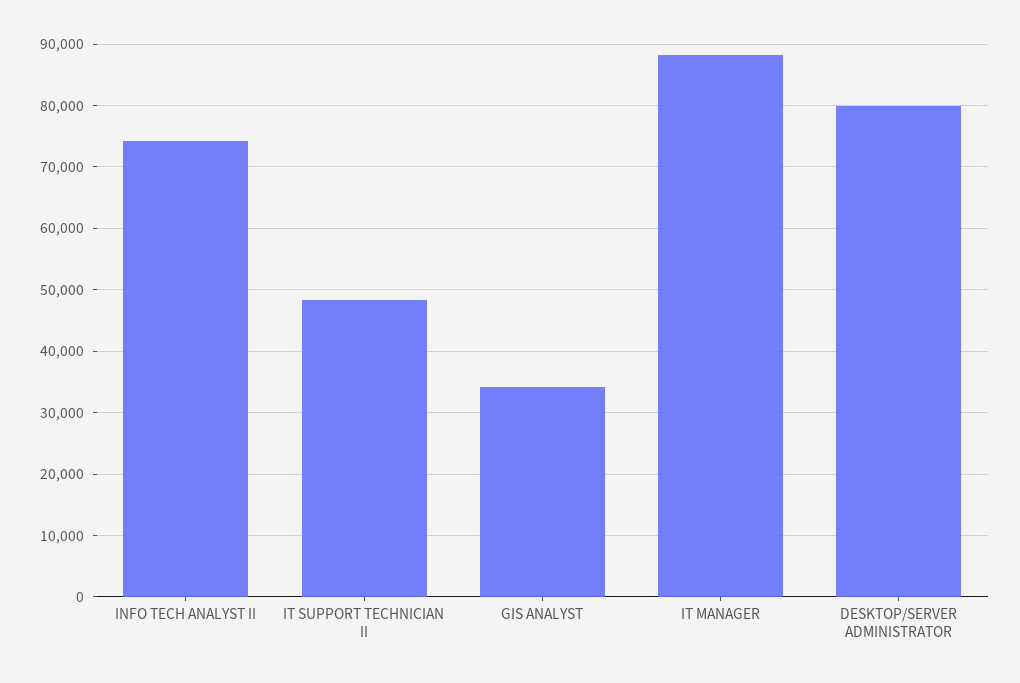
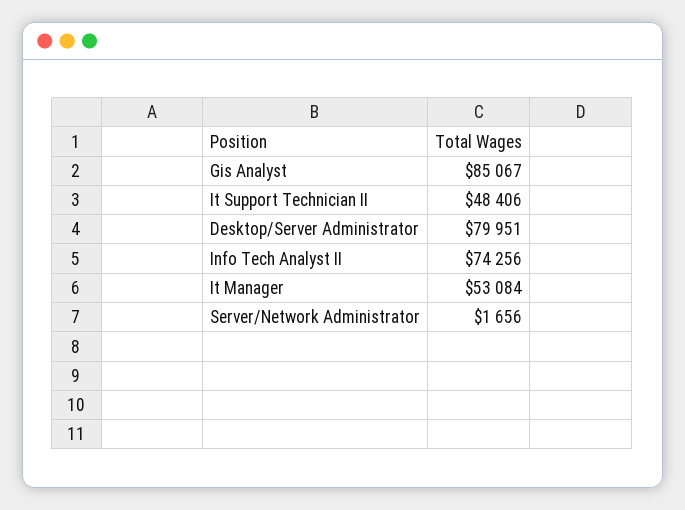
GIS ANALYST: 34000 -> 85067
IT MANAGER: 88000 -> 53084
Server/Network Administrator: none -> 1656

